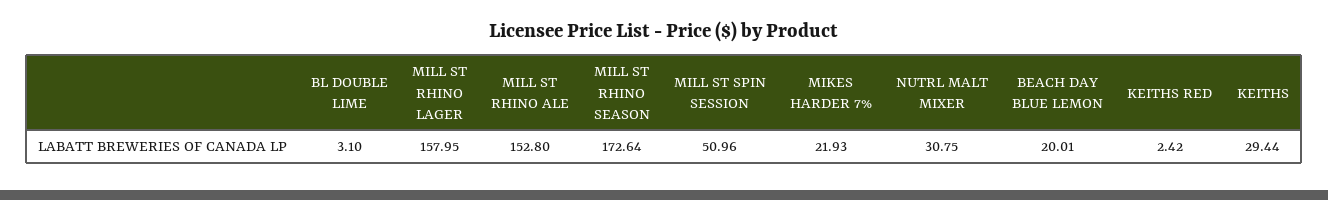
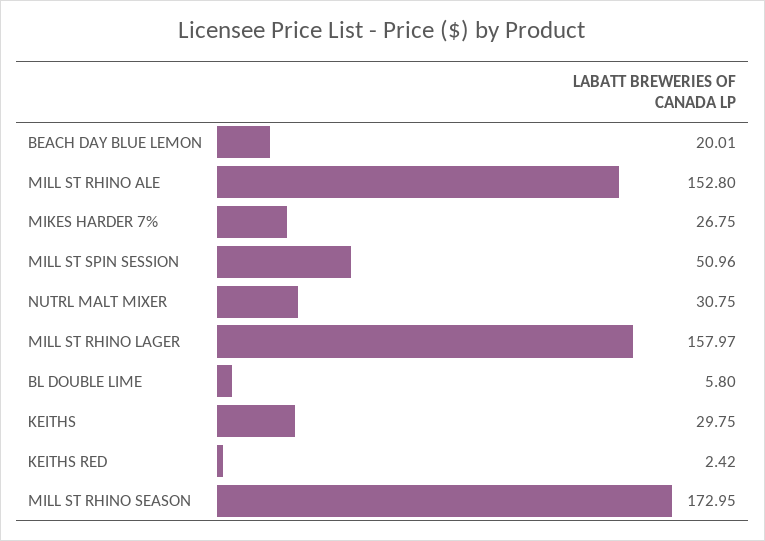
BL DOUBLE LIME: 3.1 -> 5.8
MILL ST RHINO LAGER: 157.95 -> 157.97
MILL ST RHINO SEASON: 172.64 -> 172.95
MIKES HARDER 7%: 21.93 -> 26.75
KEITHS: 29.44 -> 29.75

